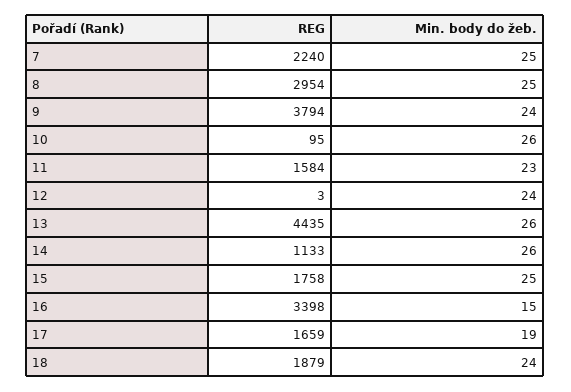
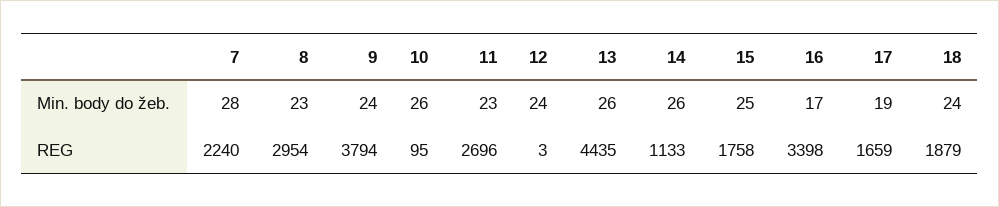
Min. body do žeb., 7: 25 -> 28
Min. body do žeb., 8: 25 -> 23
REG, 11: 1584 -> 2696
Min. body do žeb., 16: 15 -> 17

